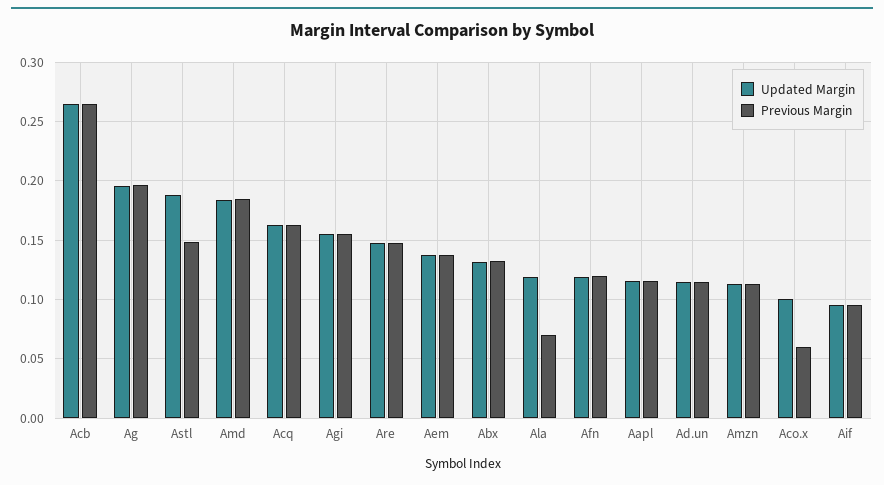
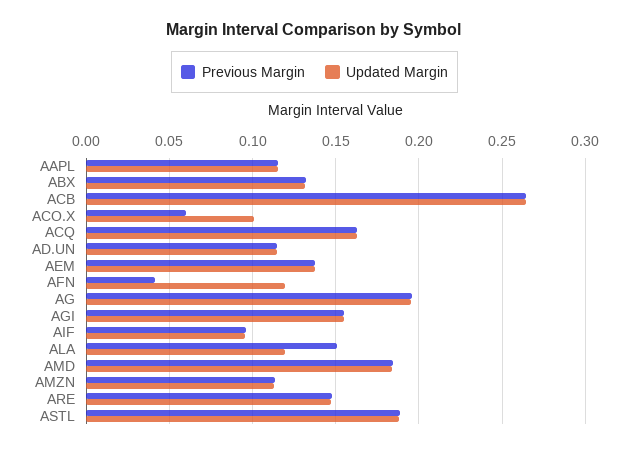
Previous Margin, Astl: 0.15 -> 0.19
Previous Margin, Ala: 0.07 -> 0.15
Previous Margin, Afn: 0.12 -> 0.04

